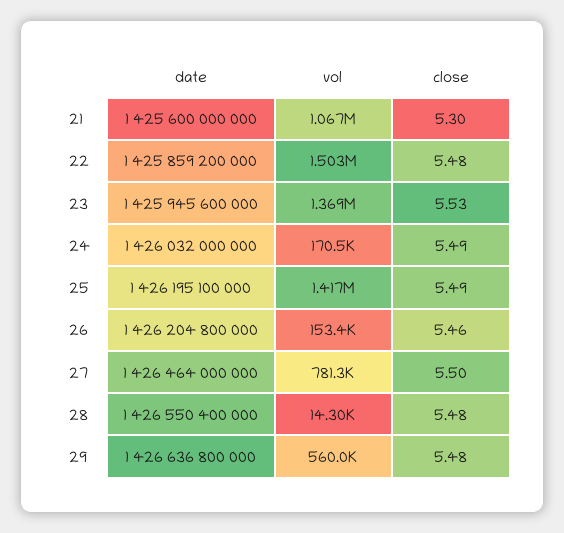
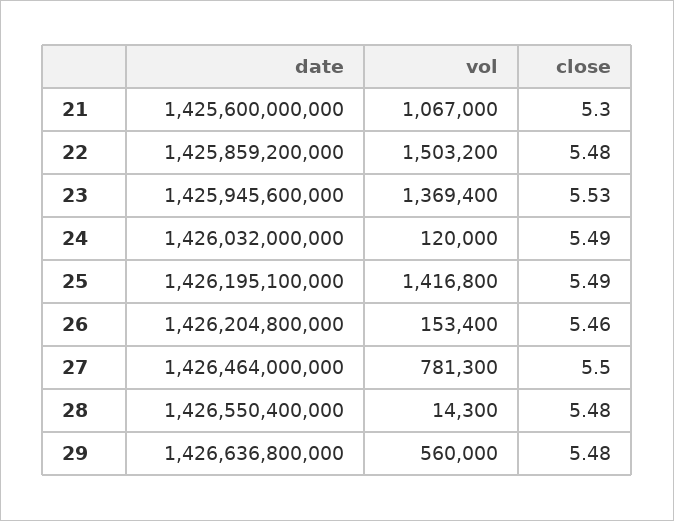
vol, 24: 170500 -> 120000

